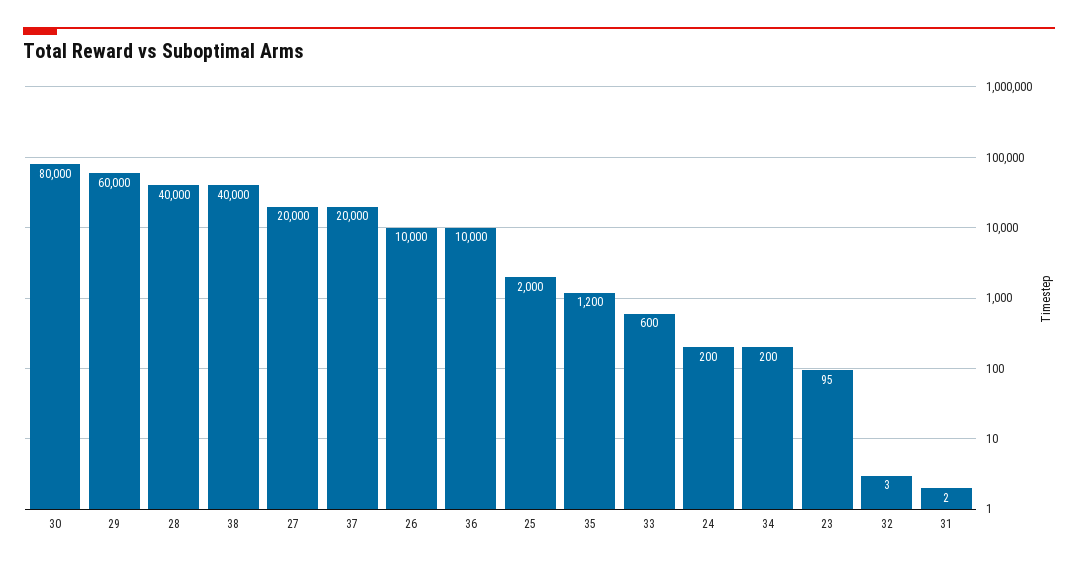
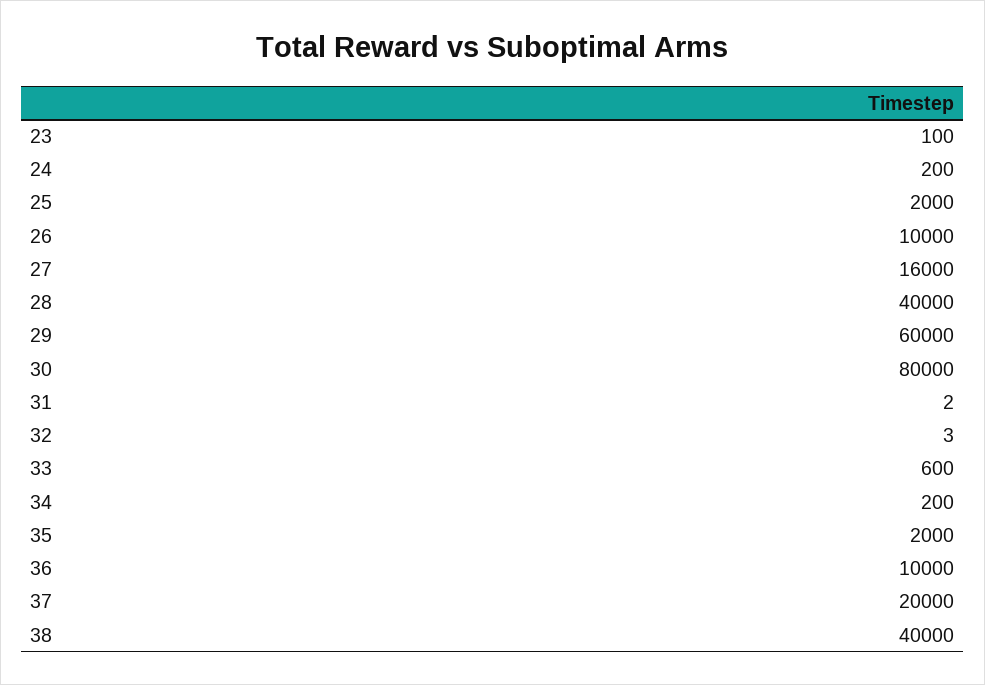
27: 20000 -> 16000
35: 1200 -> 2000
23: 95 -> 100

